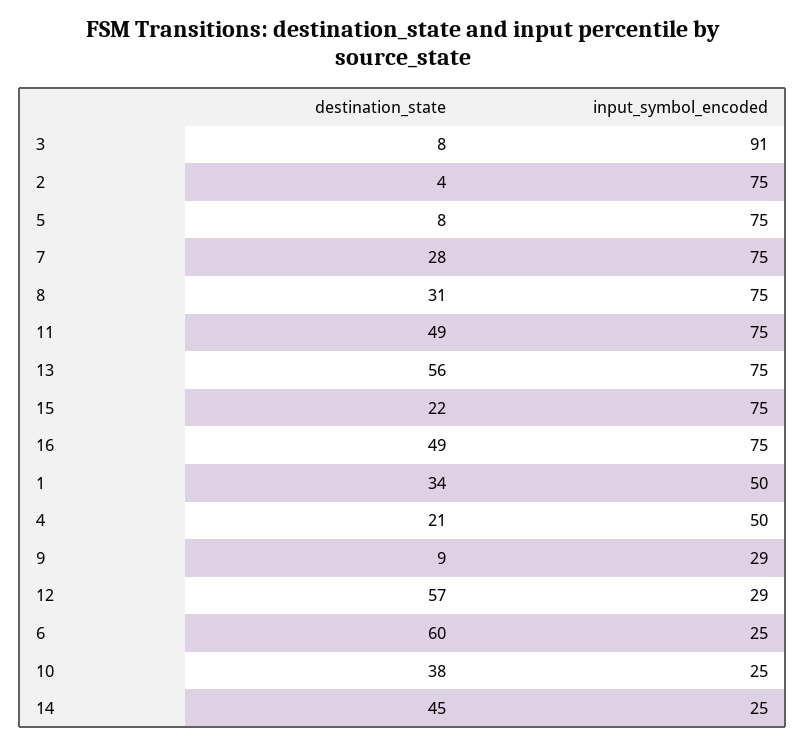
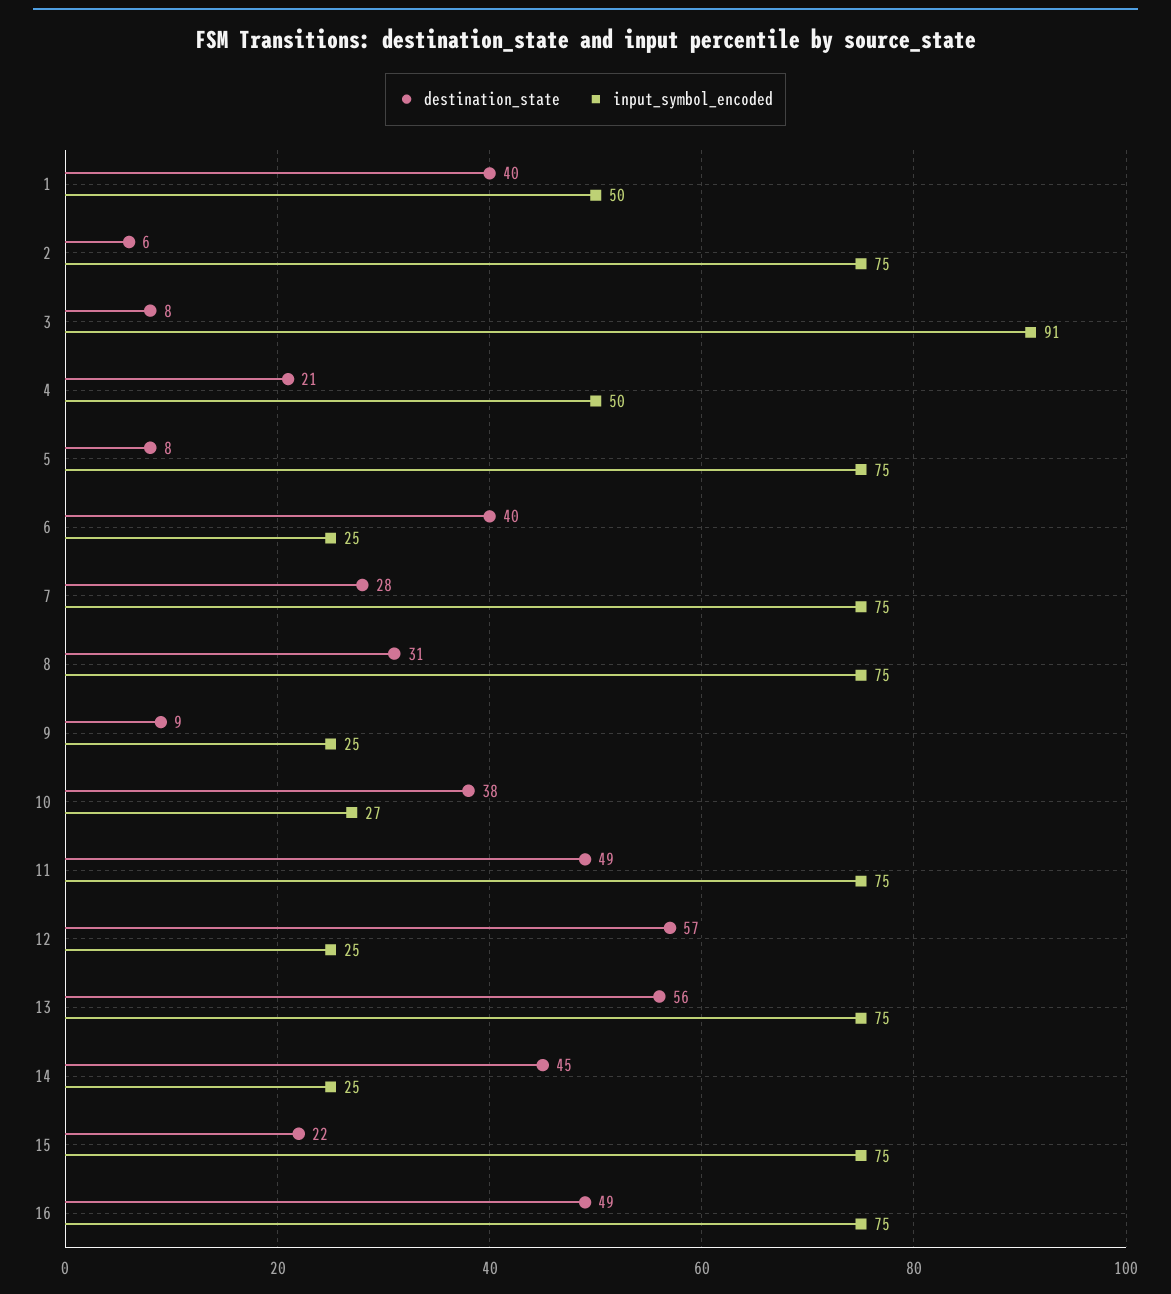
destination_state, 2: 4 -> 6
destination_state, 1: 34 -> 40
input_symbol_encoded, 9: 29 -> 25
input_symbol_encoded, 12: 29 -> 25
destination_state, 6: 60 -> 40
input_symbol_encoded, 10: 25 -> 27

